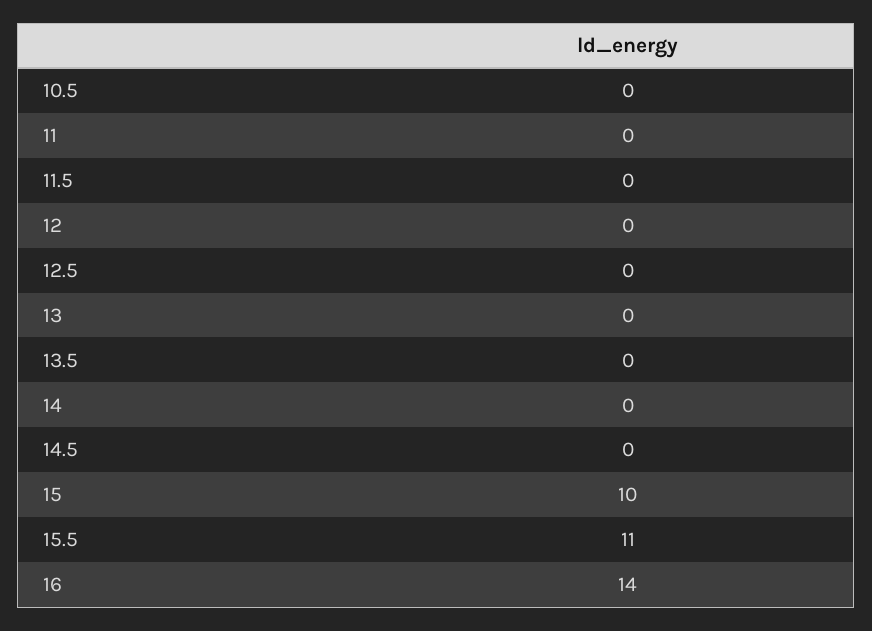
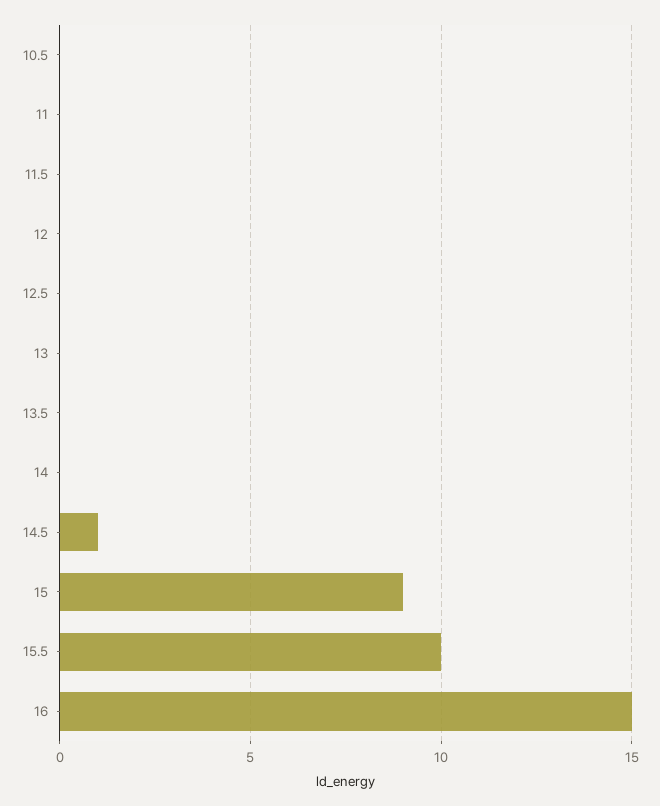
14.5: 0 -> 1
15: 10 -> 9
15.5: 11 -> 10
16: 14 -> 15

